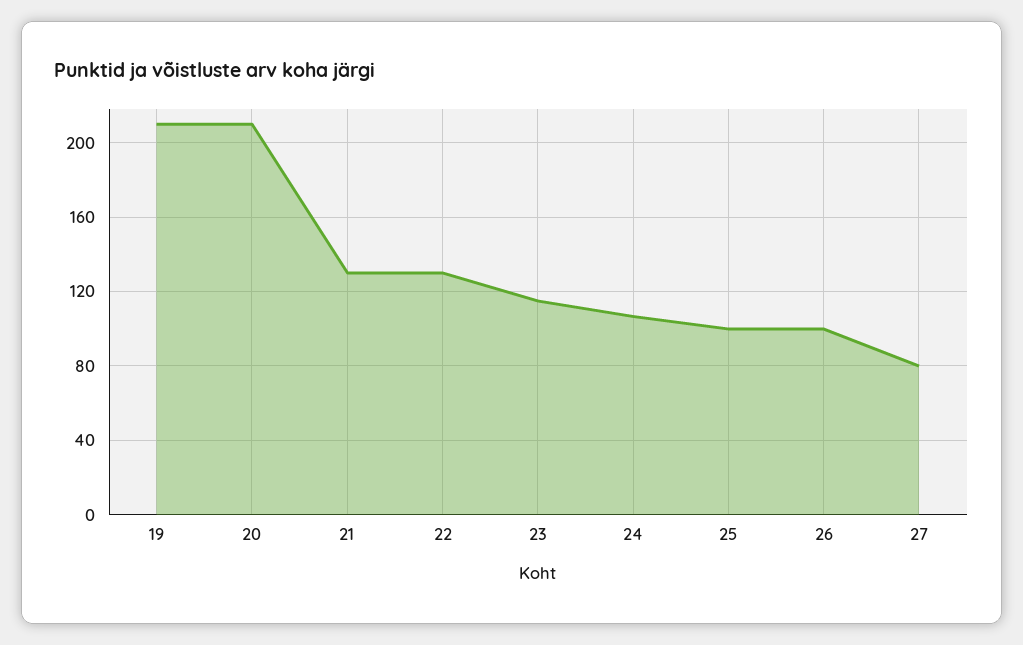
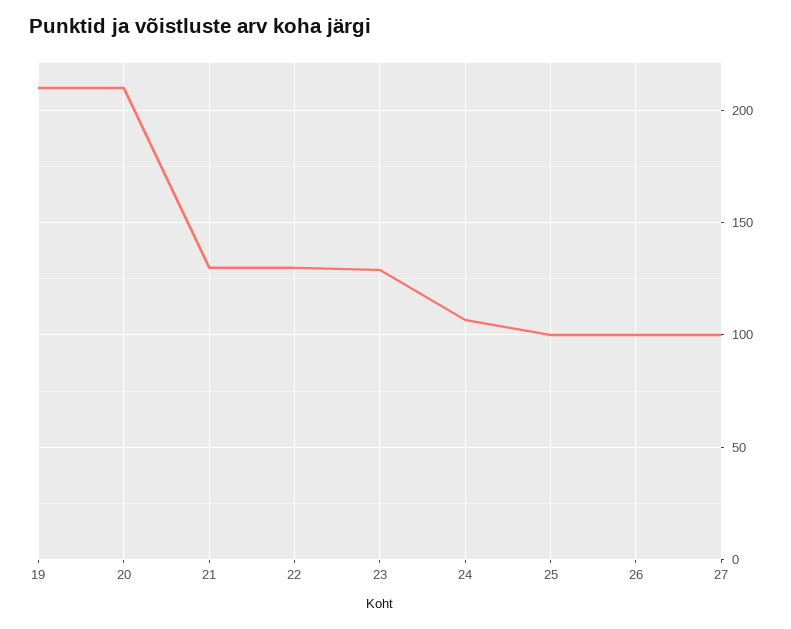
23: 115 -> 130
27: 80 -> 100

